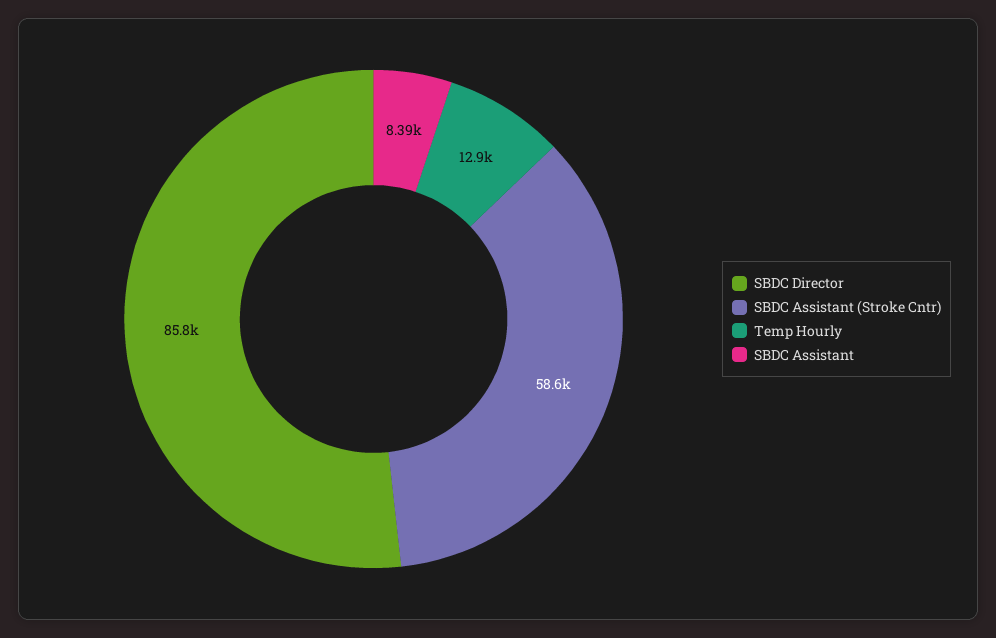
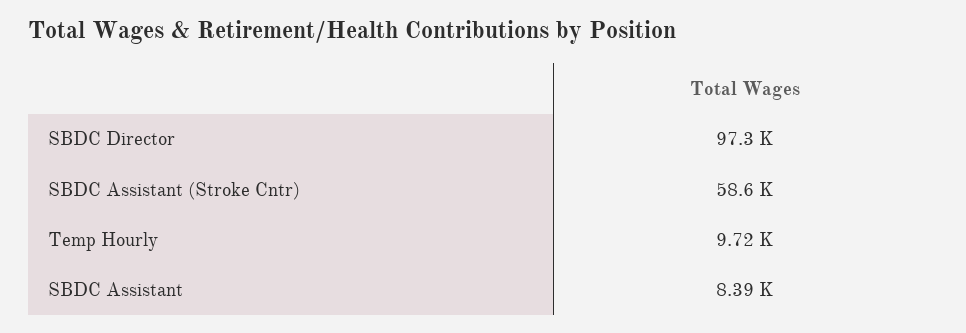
SBDC Director: 85800 -> 97300
Temp Hourly: 12900 -> 9720

